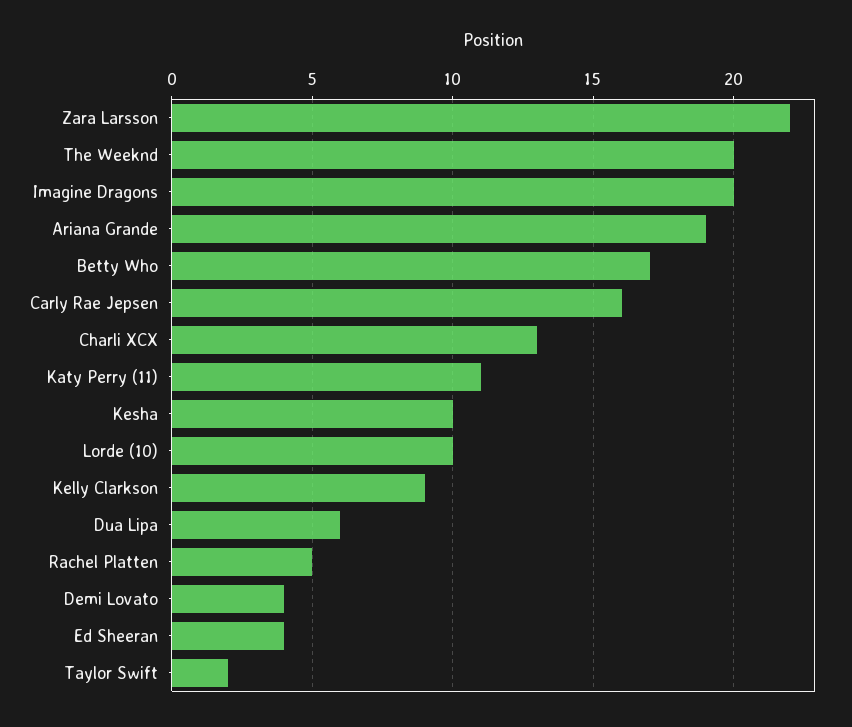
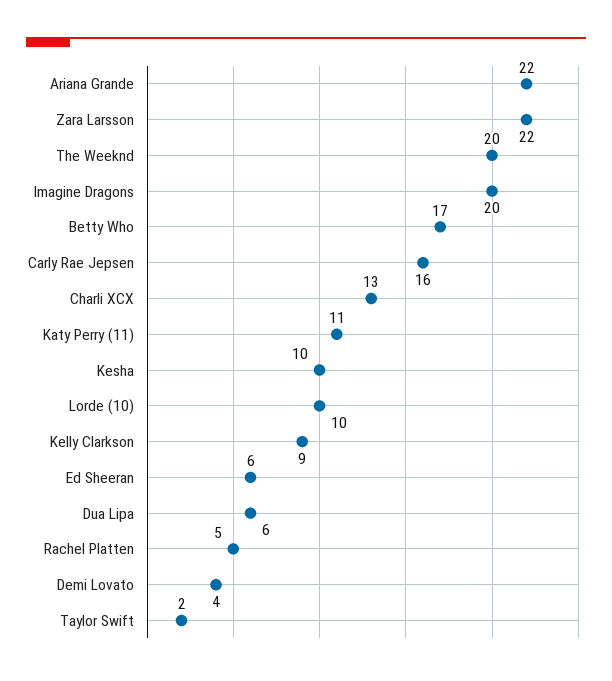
Ariana Grande: 19 -> 22
Ed Sheeran: 4 -> 6

